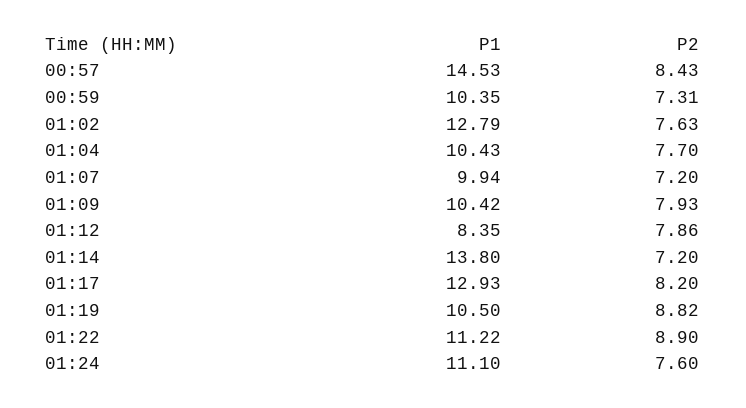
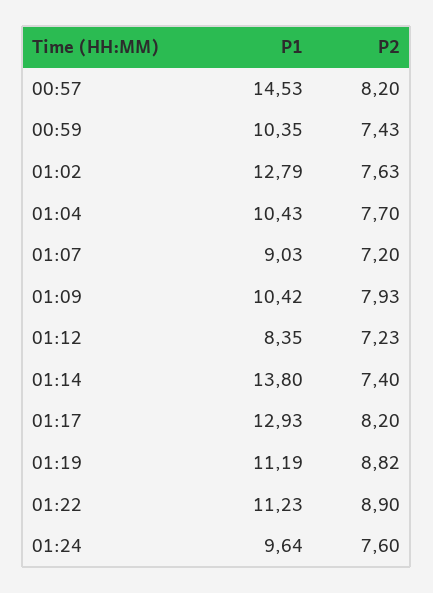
P2, 00:57: 8.43 -> 8.2
P2, 00:59: 7.31 -> 7.43
P1, 01:07: 9.94 -> 9.03
P2, 01:12: 7.86 -> 7.23
P2, 01:14: 7.2 -> 7.4
P1, 01:19: 10.5 -> 11.19
P1, 01:22: 11.22 -> 11.23
P1, 01:24: 11.1 -> 9.64

